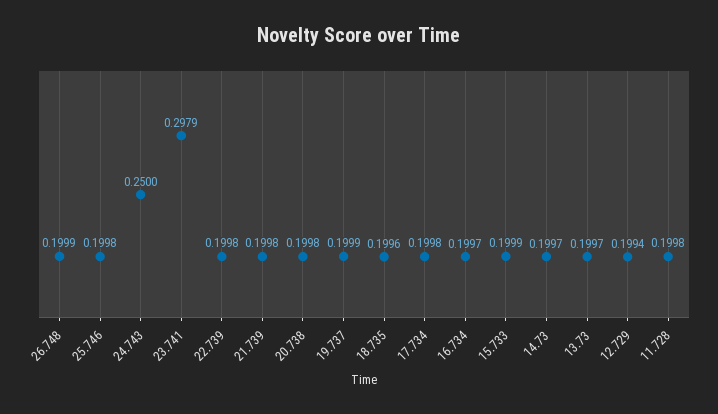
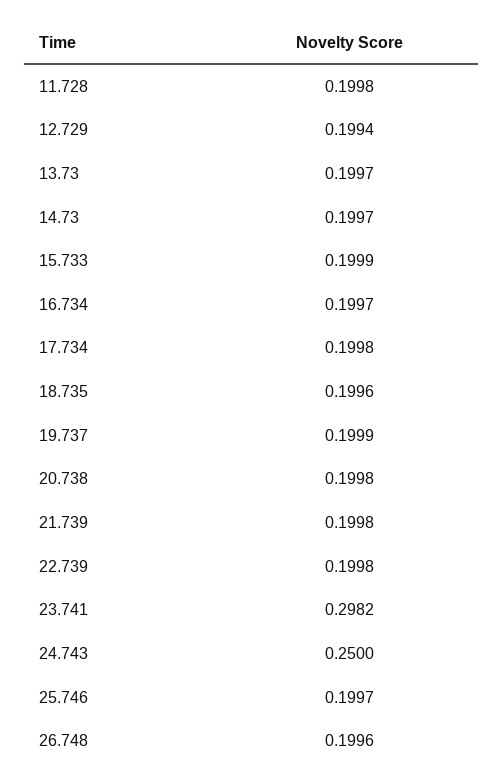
26.748: 0.1999 -> 0.1996
25.746: 0.1998 -> 0.1997
23.741: 0.2979 -> 0.2982

